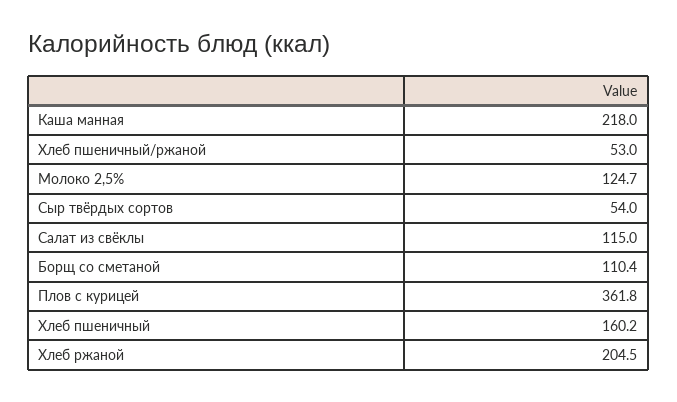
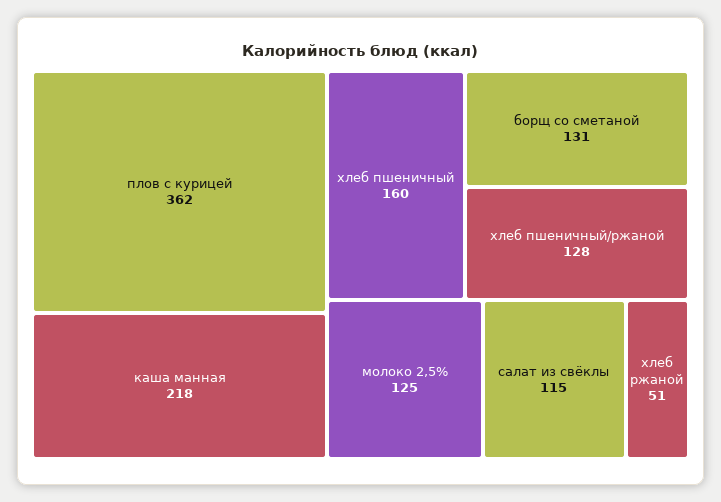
Хлеб пшеничный/ржаной: 53 -> 128
Сыр твёрдых сортов: 54 -> none
Борщ со сметаной: 110.4 -> 131
Хлеб ржаной: 204.5 -> 51

